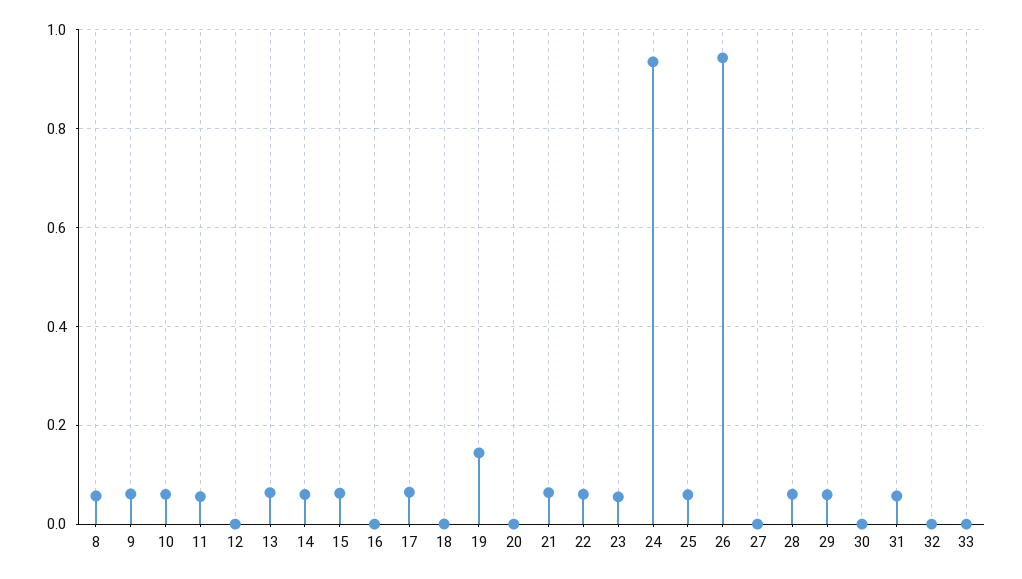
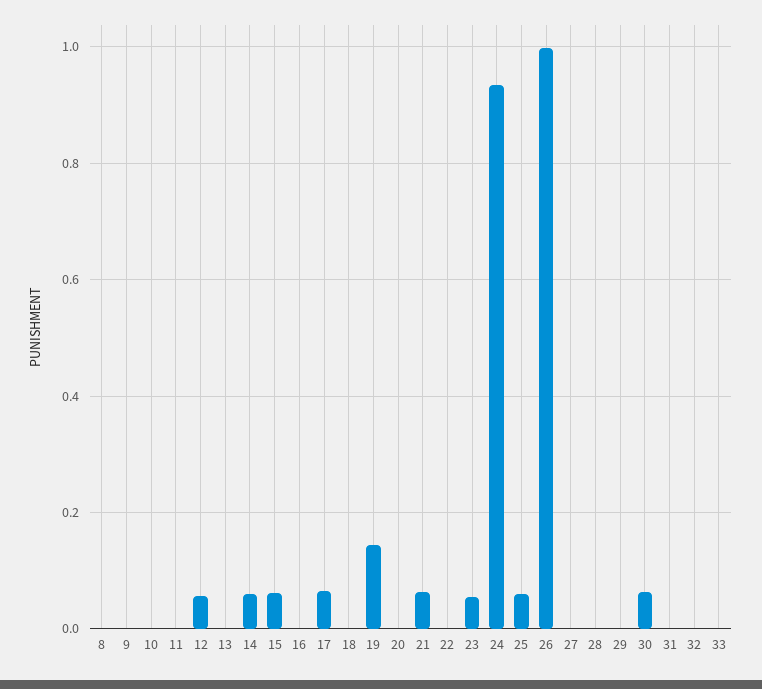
8: 0.06 -> 0
9: 0.06 -> 0
10: 0.06 -> 0
11: 0.06 -> 0
12: 0 -> 0.06
13: 0.06 -> 0
22: 0.06 -> 0
26: 0.94 -> 1
28: 0.06 -> 0
29: 0.06 -> 0
30: 0 -> 0.06
31: 0.06 -> 0

